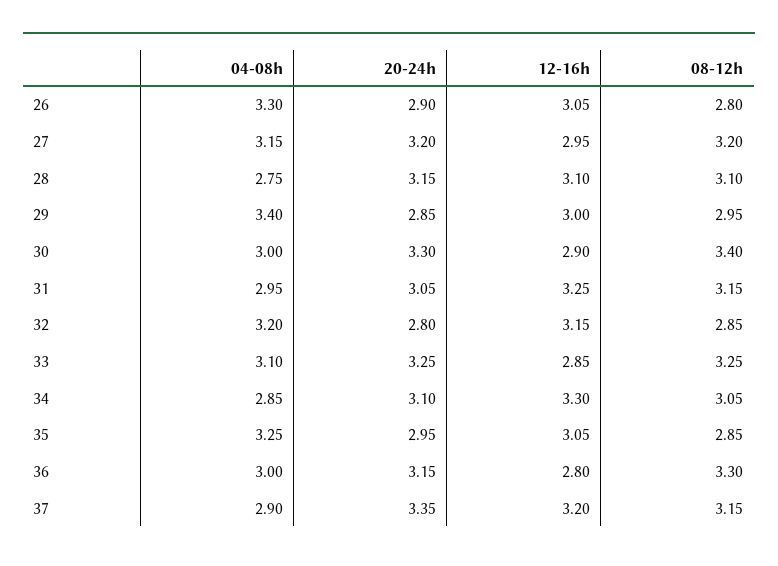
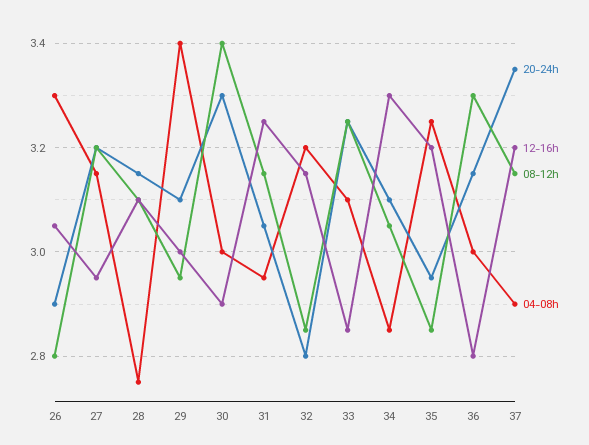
20-24h, 29: 2.85 -> 3.1
12-16h, 35: 3.05 -> 3.2

